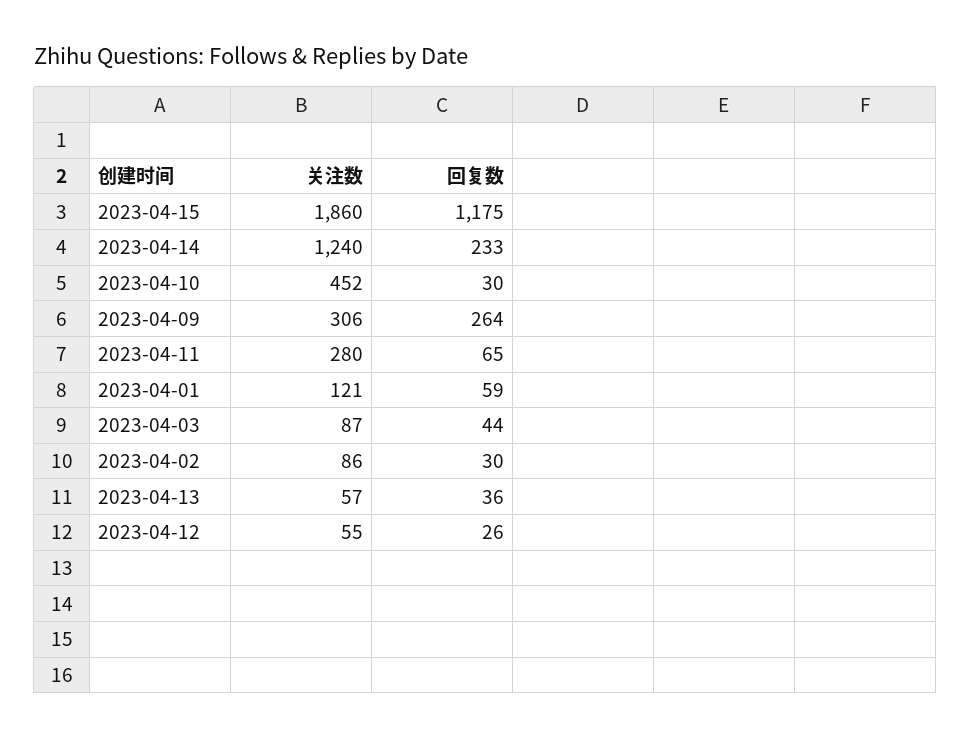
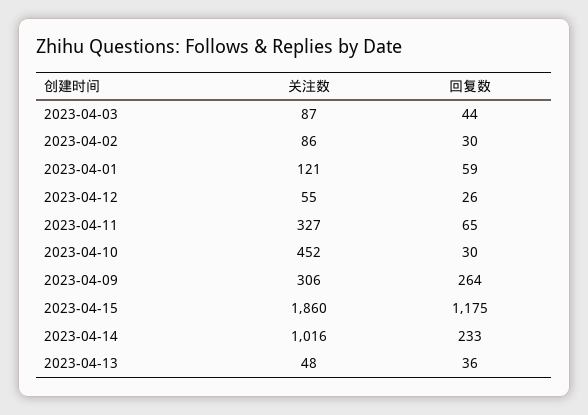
关注数, 2023-04-14: 1240 -> 1016
关注数, 2023-04-11: 280 -> 327
关注数, 2023-04-13: 57 -> 48

